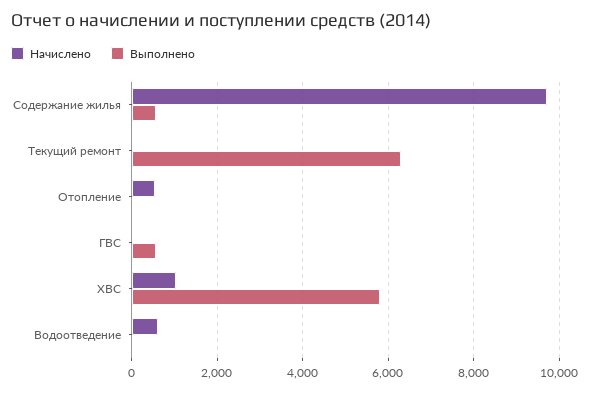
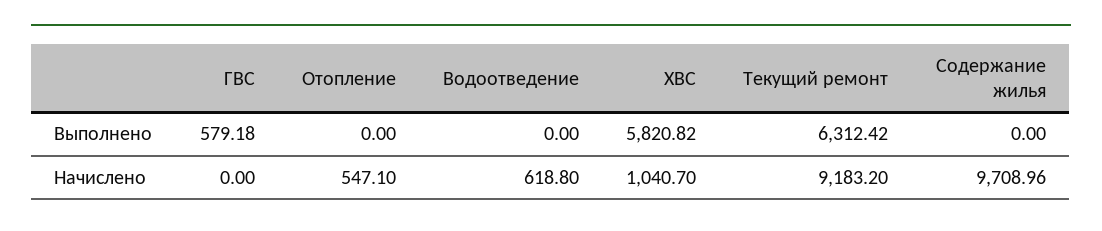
Выполнено, Содержание жилья: 600 -> 0
Начислено, Текущий ремонт: 0 -> 9183.2

